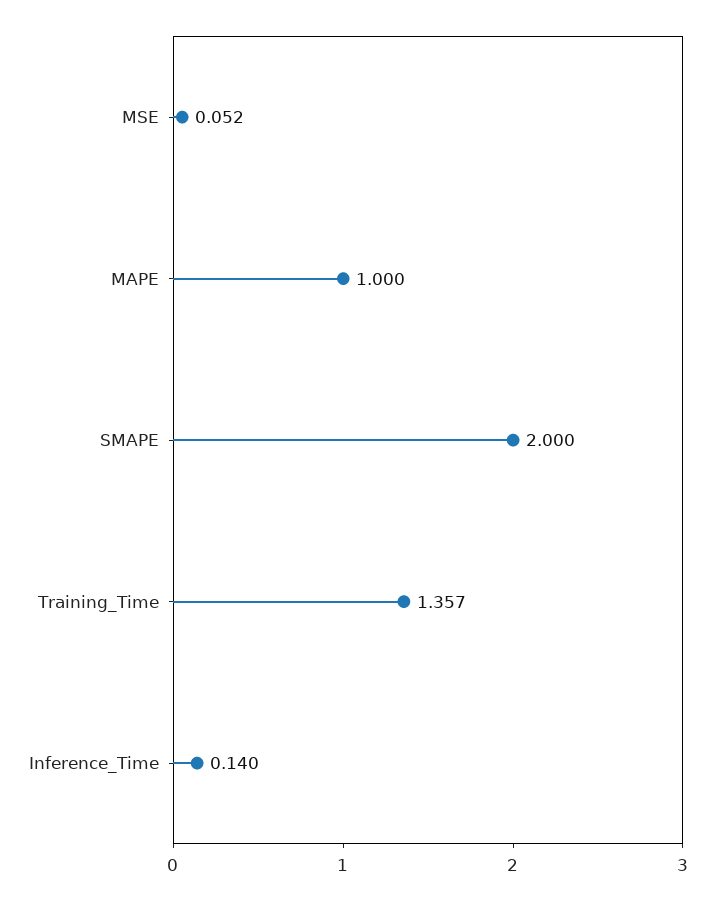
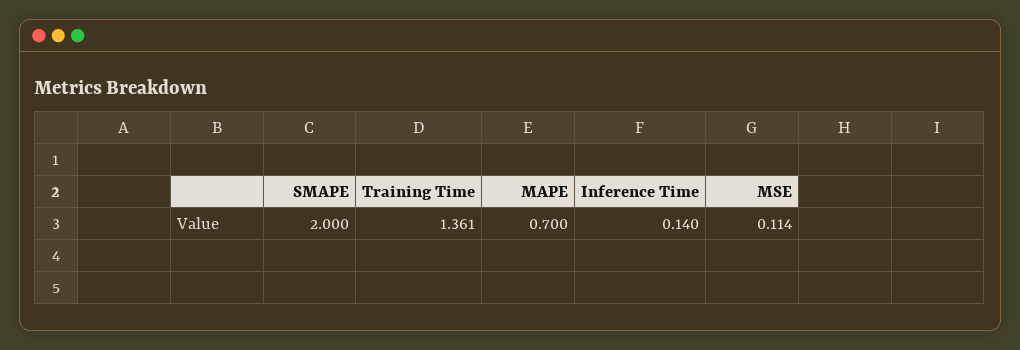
MSE: 0.052 -> 0.114
MAPE: 1 -> 0.7
Training_Time: 1.357 -> 1.361

